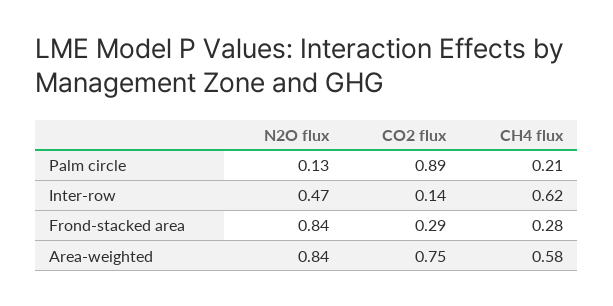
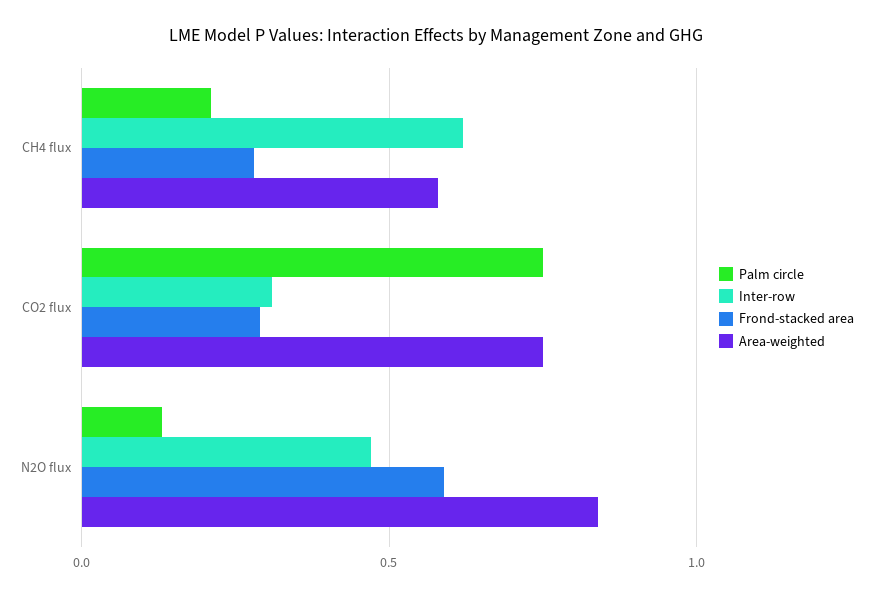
Palm circle, CO2 flux: 0.89 -> 0.75
Inter-row, CO2 flux: 0.14 -> 0.3
Frond-stacked area, N2O flux: 0.84 -> 0.6

